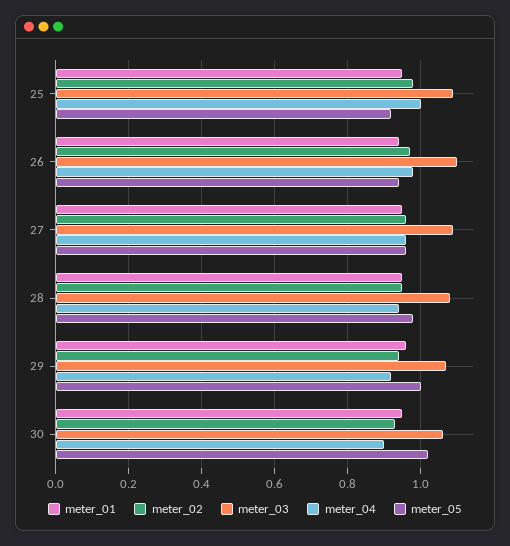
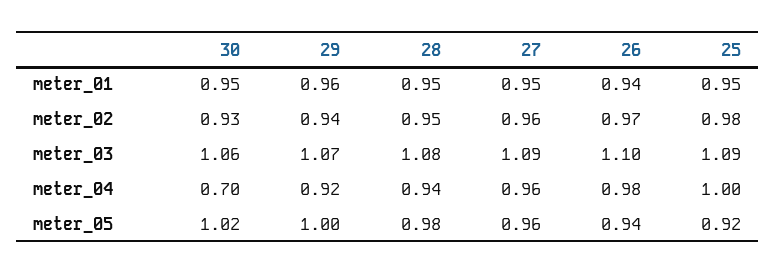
meter_04, 30: 0.9 -> 0.7

